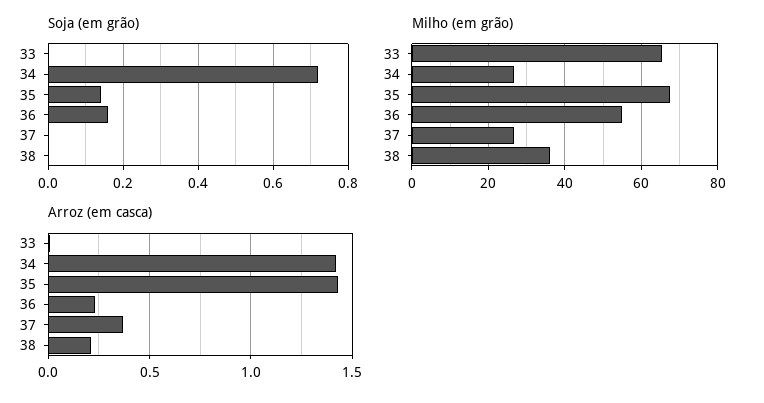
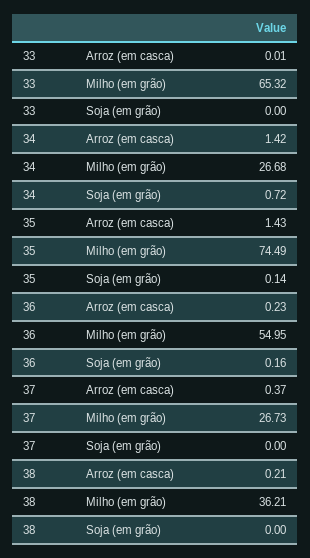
Milho (em grão), 35: 68 -> 74.49

